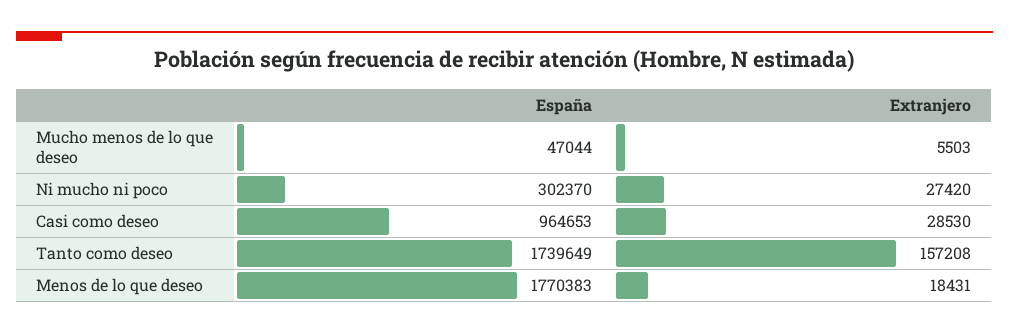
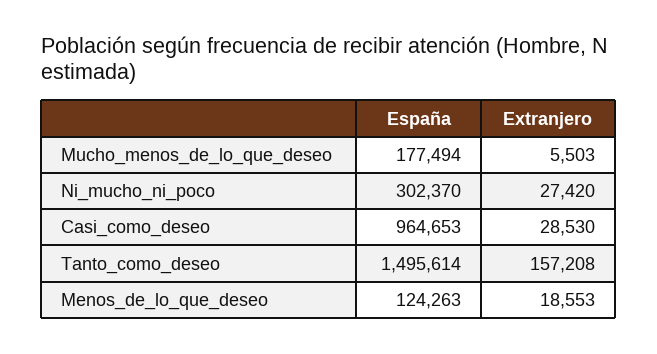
España, Mucho menos de lo que deseo: 47044 -> 177494
España, Tanto como deseo: 1739649 -> 1495614
España, Menos de lo que deseo: 1770383 -> 124263
Extranjero, Menos de lo que deseo: 18431 -> 18553

